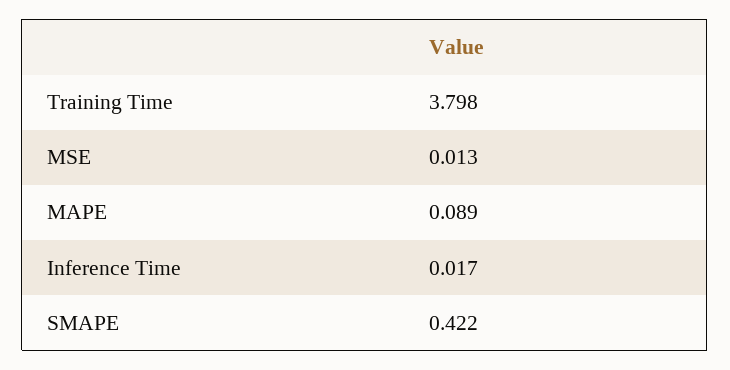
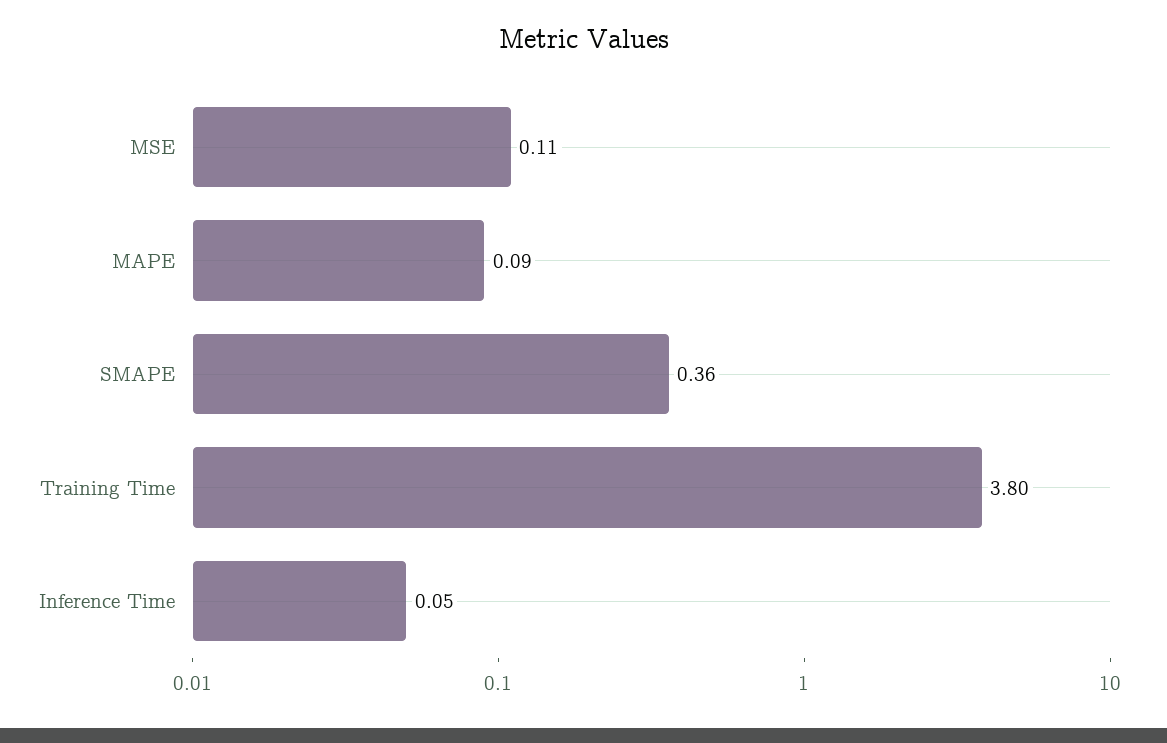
MSE: 0.013 -> 0.11
Inference Time: 0.017 -> 0.05
SMAPE: 0.422 -> 0.36

